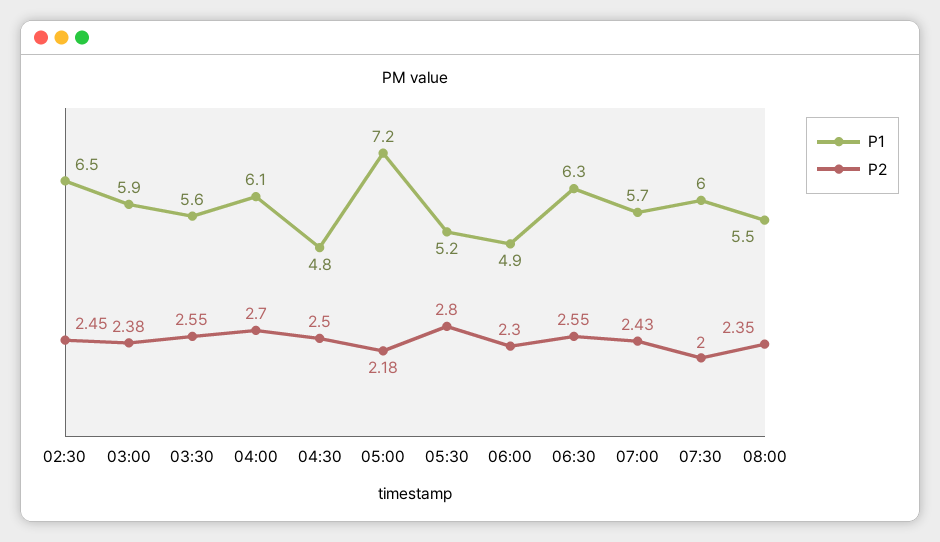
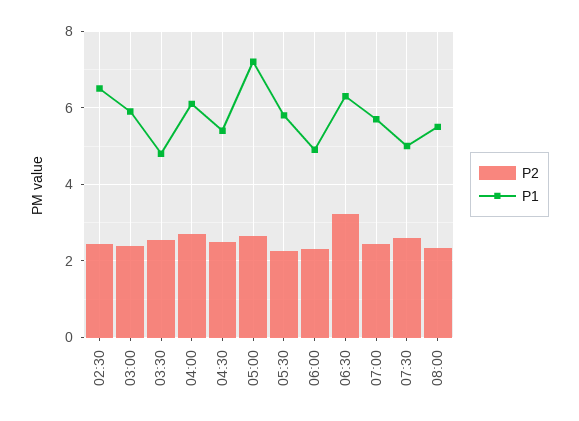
P1, 03:30: 5.6 -> 4.8
P1, 04:30: 4.8 -> 5.4
P2, 05:00: 2.18 -> 2.6
P1, 05:30: 5.2 -> 5.8
P2, 05:30: 2.8 -> 2.2
P2, 06:30: 2.55 -> 3.2
P1, 07:30: 6 -> 5
P2, 07:30: 2 -> 2.6

